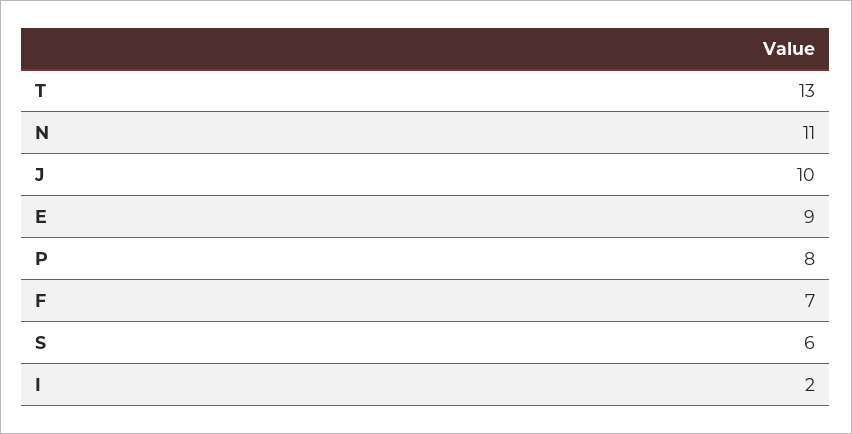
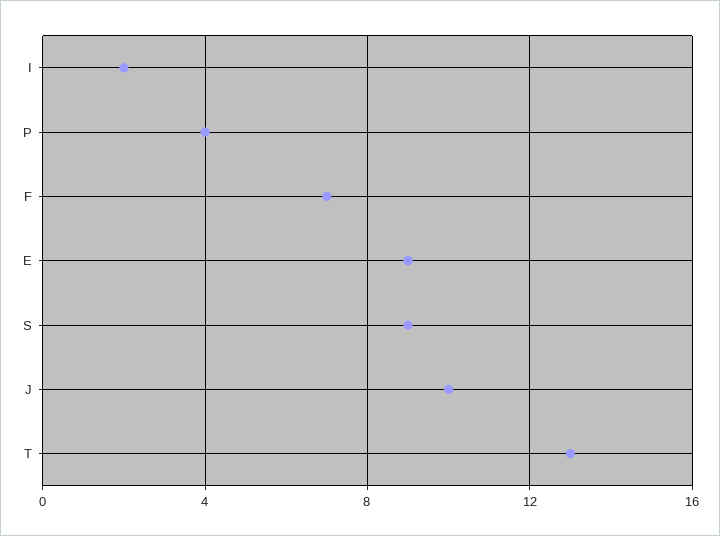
N: 11 -> none
P: 8 -> 4
S: 6 -> 9

